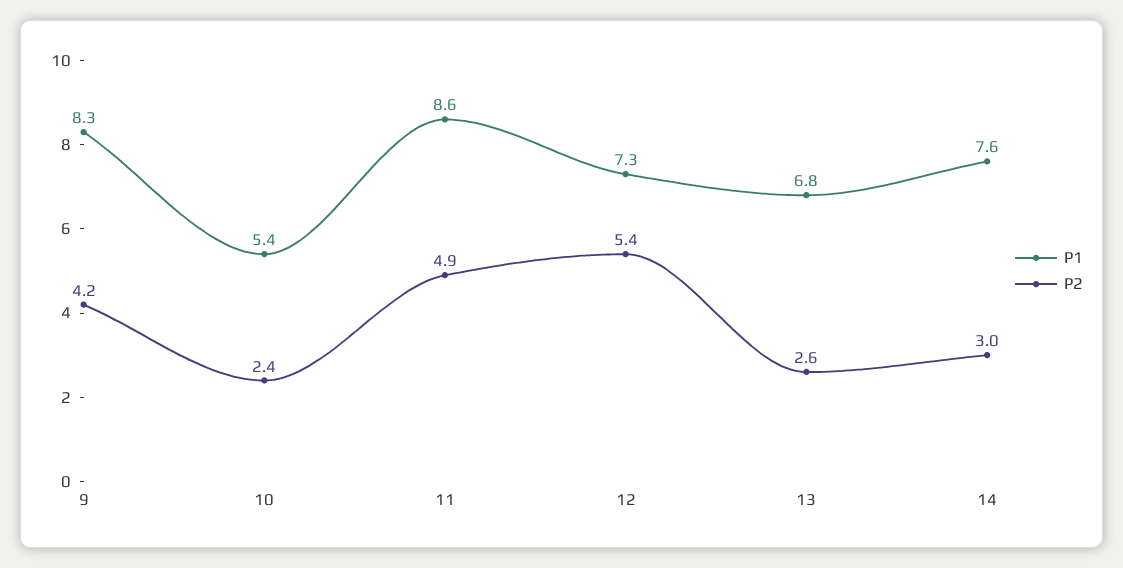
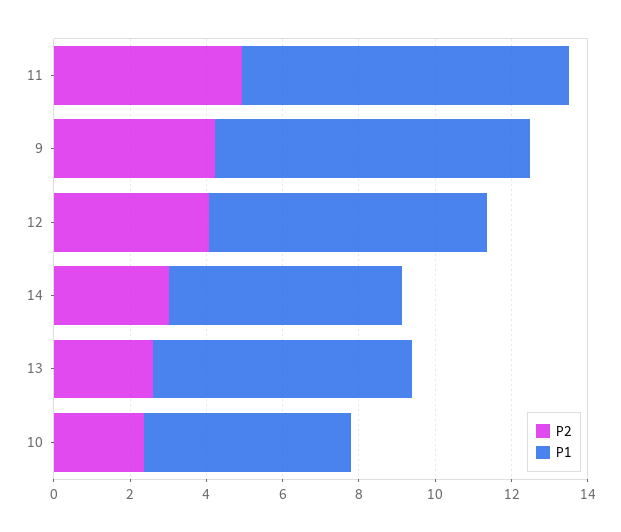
P2, 12: 5.4 -> 4
P1, 14: 7.6 -> 6

